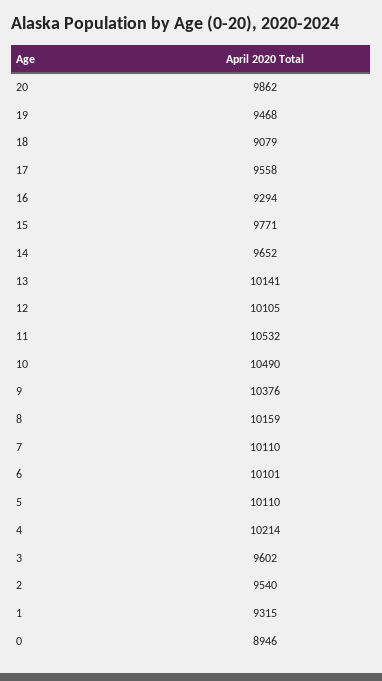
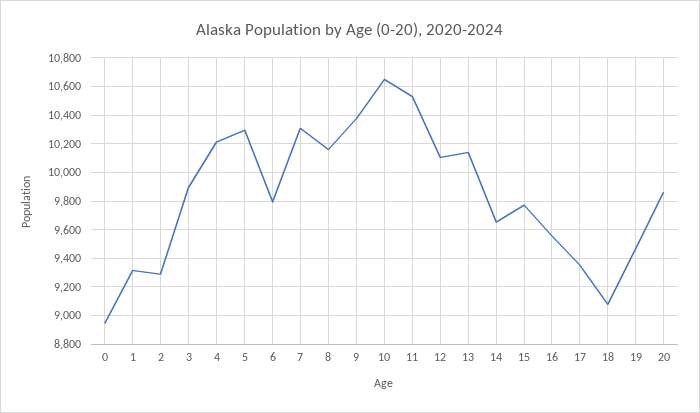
17: 9558 -> 9350
16: 9294 -> 9550
10: 10490 -> 10650
7: 10110 -> 10300
6: 10101 -> 9800
5: 10110 -> 10300
3: 9602 -> 9900
2: 9540 -> 9300

